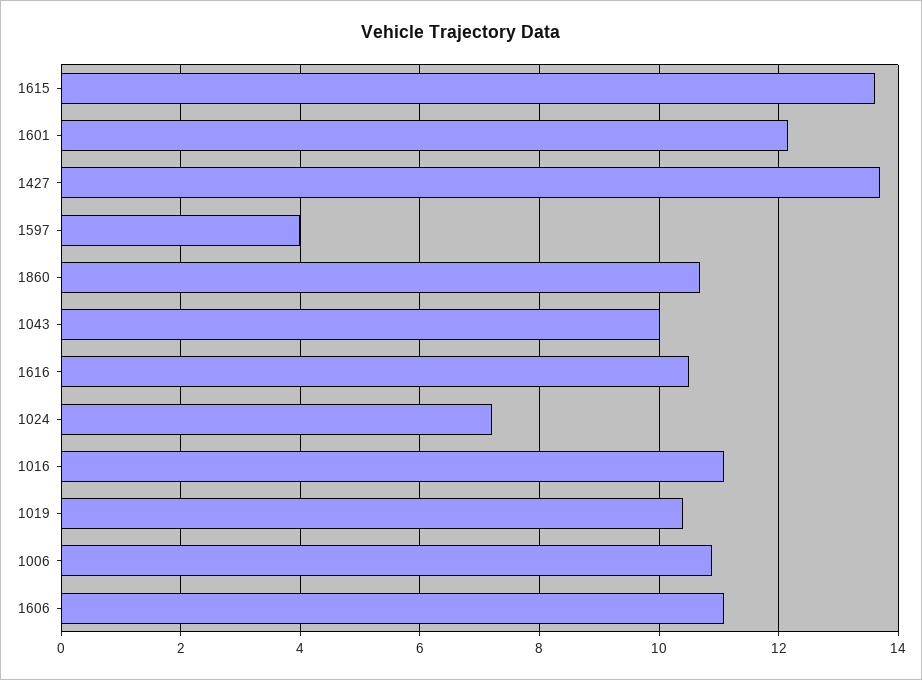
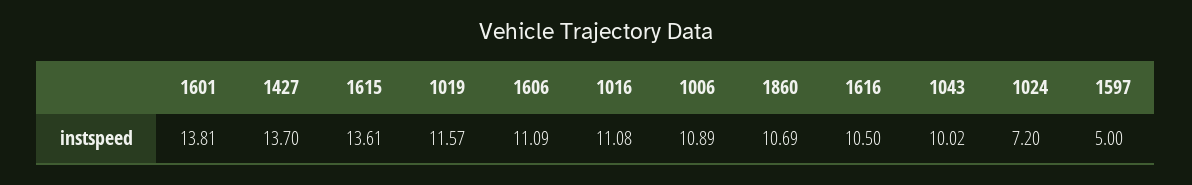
1601: 12.2 -> 13.81
1597: 4 -> 5
1019: 10.4 -> 11.57

